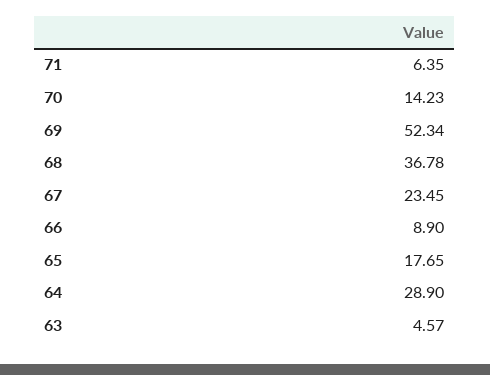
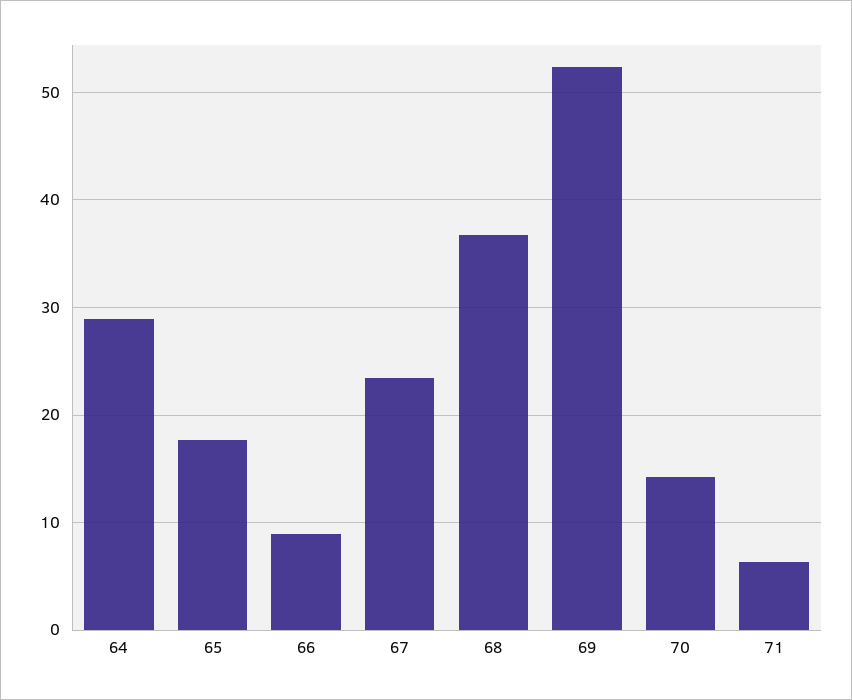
63: 4.57 -> none

